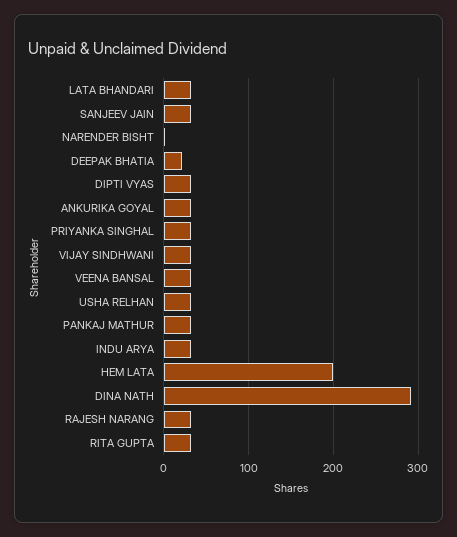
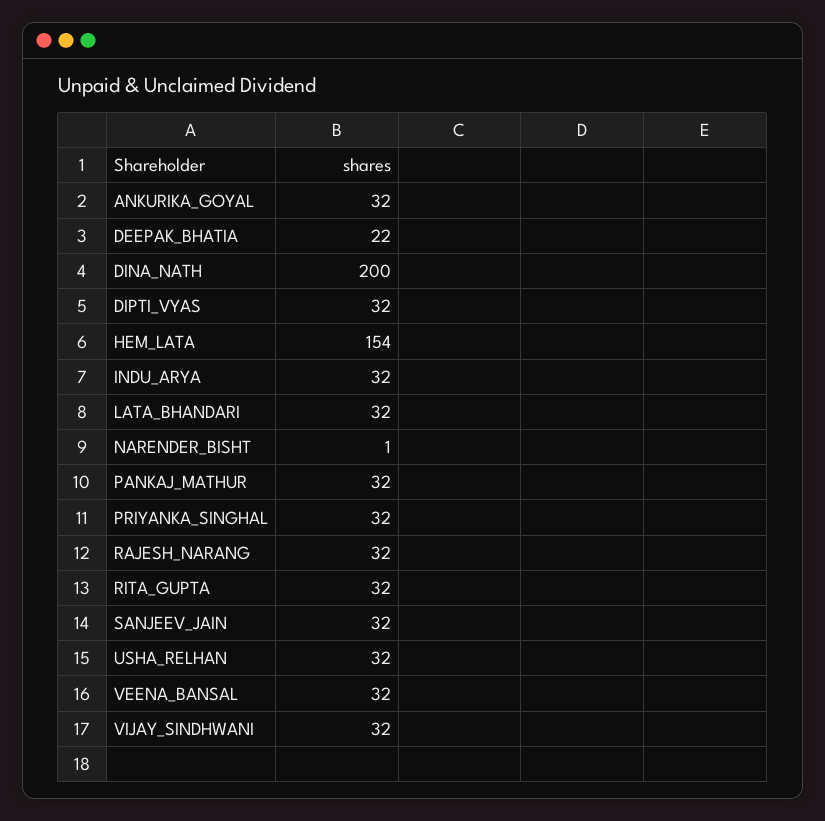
HEM LATA: 200 -> 154
DINA NATH: 290 -> 200

